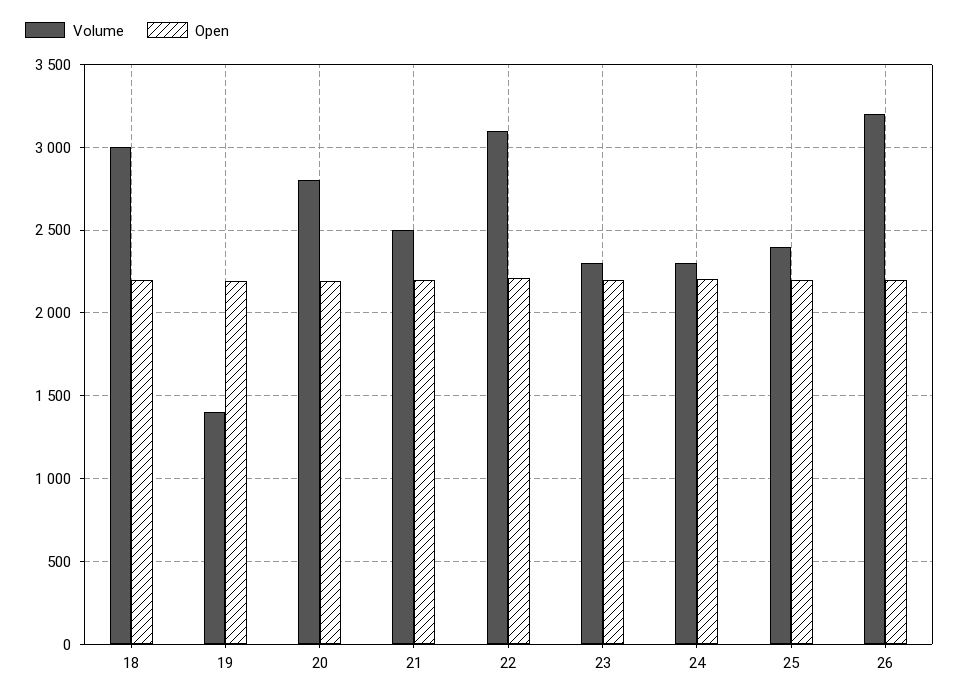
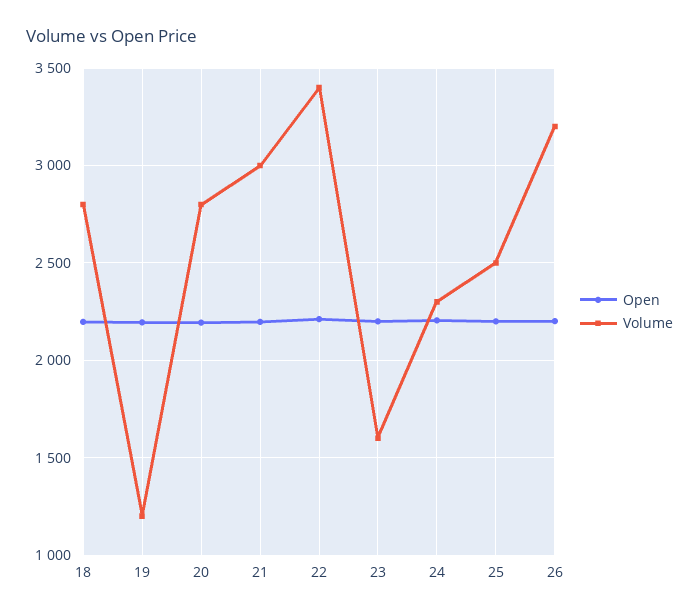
Volume, 18: 3000 -> 2800
Volume, 19: 1400 -> 1200
Volume, 21: 2500 -> 3000
Volume, 22: 3100 -> 3400
Volume, 23: 2300 -> 1600
Volume, 25: 2400 -> 2500

